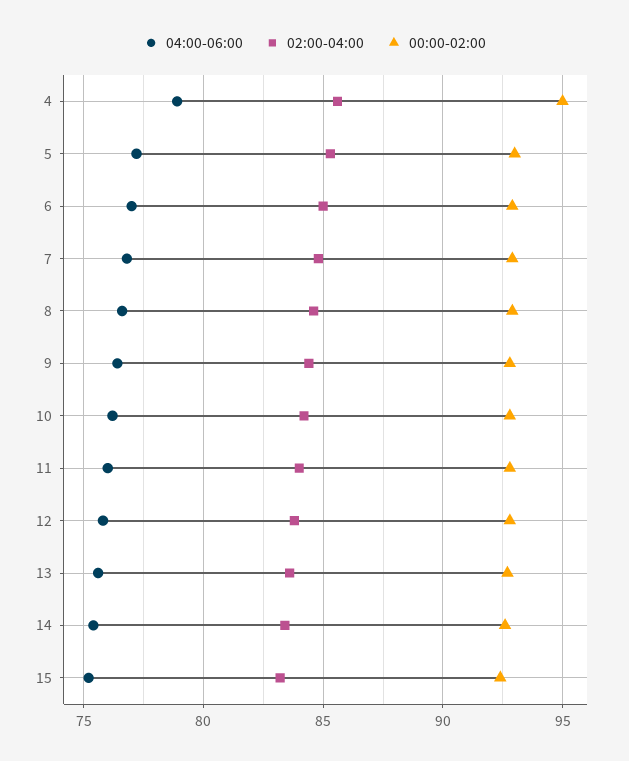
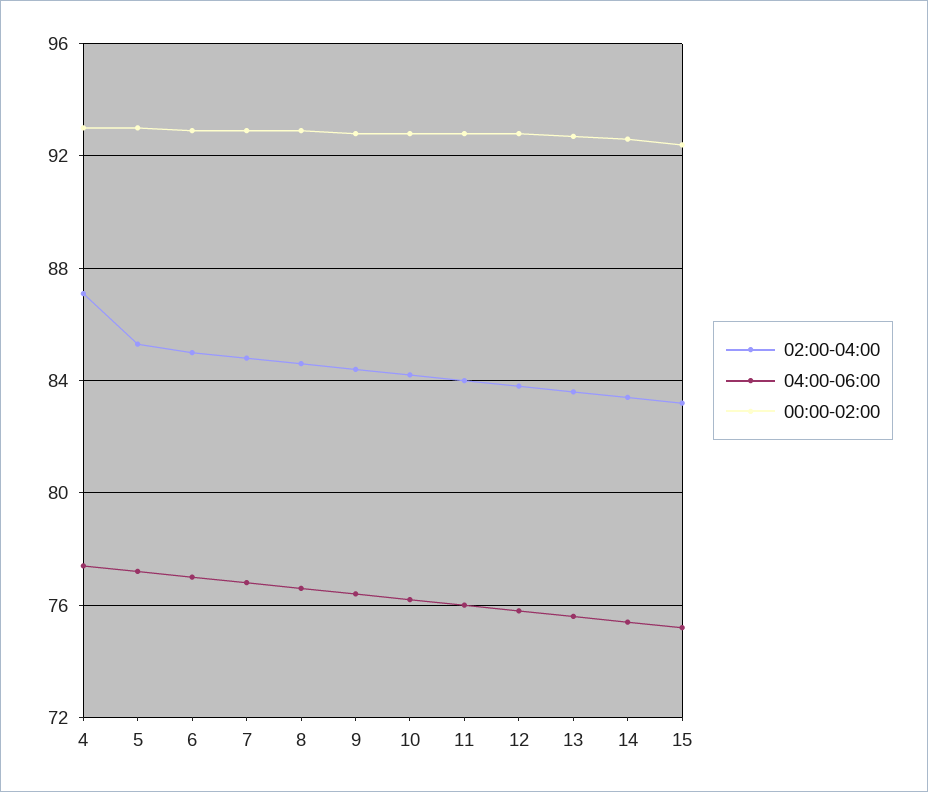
04:00-06:00, 4: 79 -> 77.5
02:00-04:00, 4: 85.5 -> 87
00:00-02:00, 4: 95 -> 93

